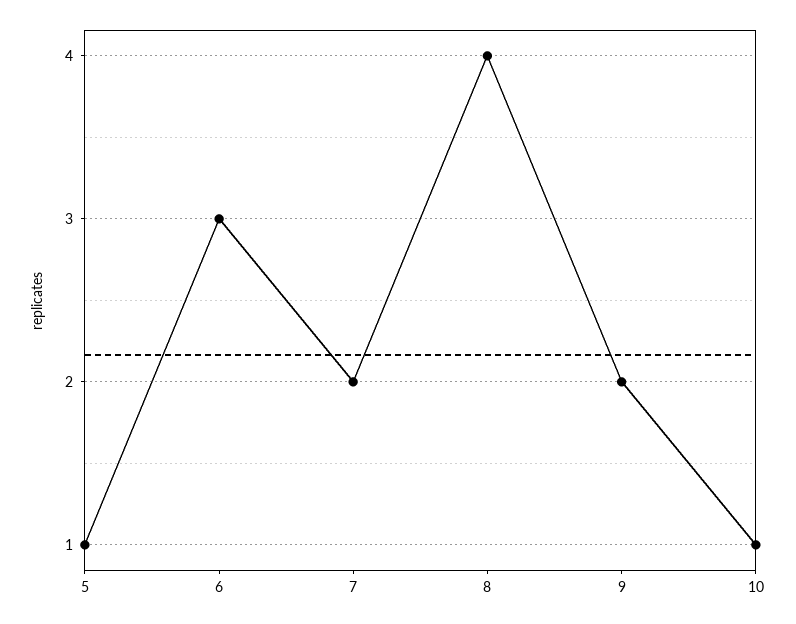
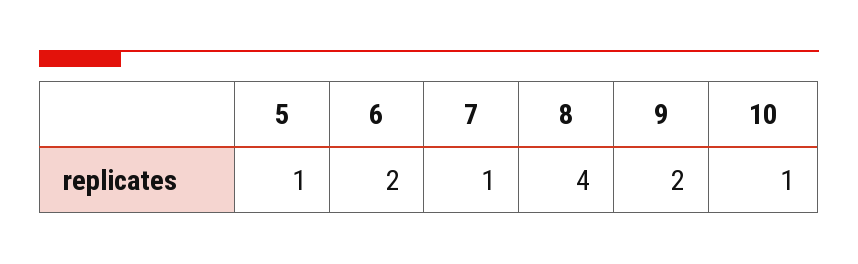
6: 3 -> 2
7: 2 -> 1

